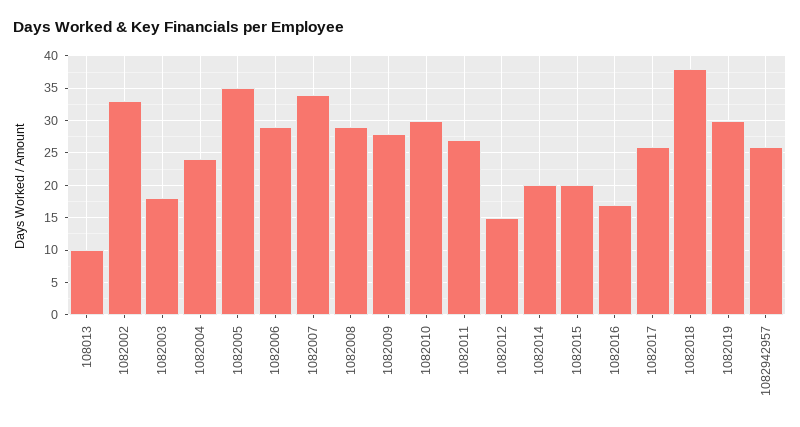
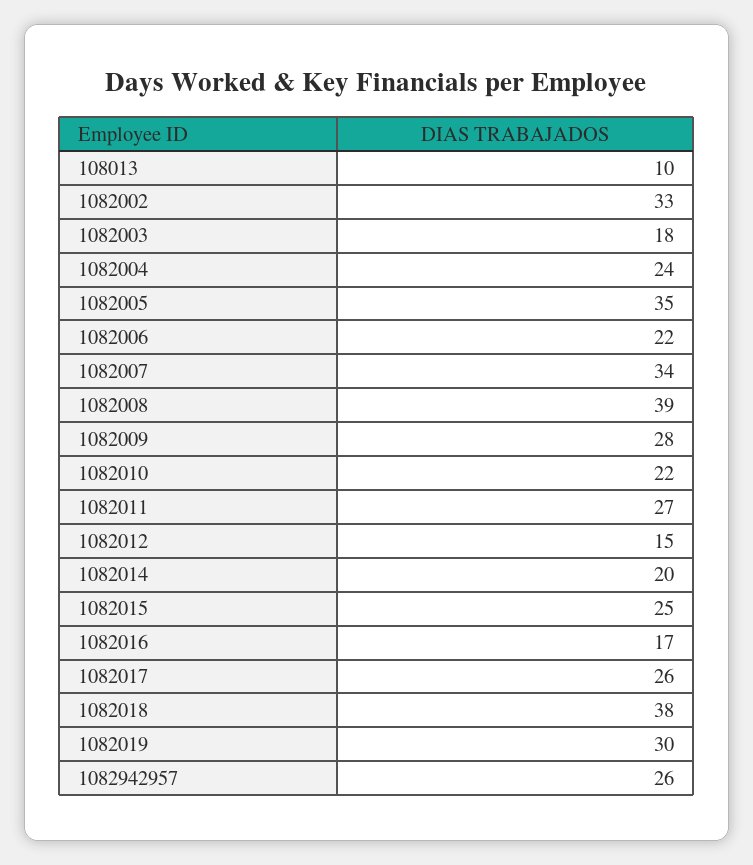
1082006: 29 -> 22
1082008: 29 -> 39
1082010: 30 -> 22
1082015: 20 -> 25

